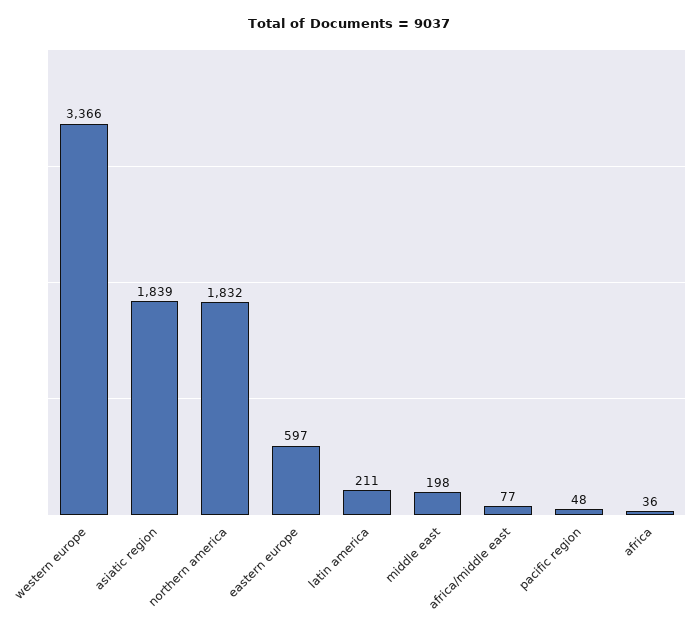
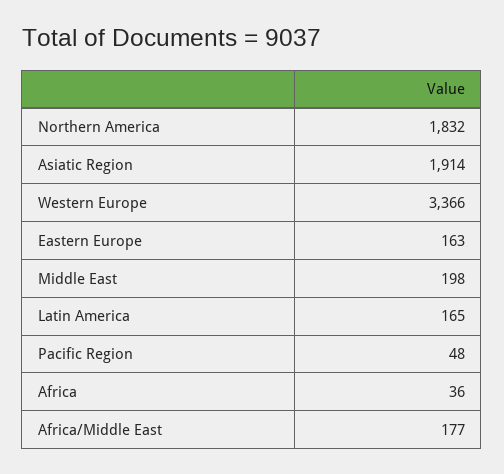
asiatic region: 1839 -> 1914
eastern europe: 597 -> 163
latin america: 211 -> 165
africa/middle east: 77 -> 177

